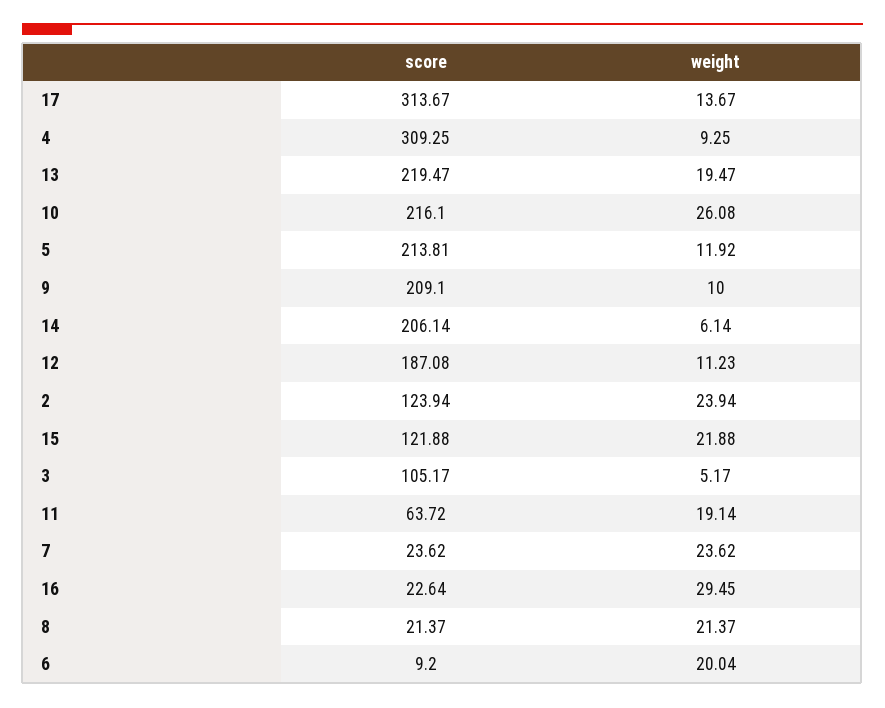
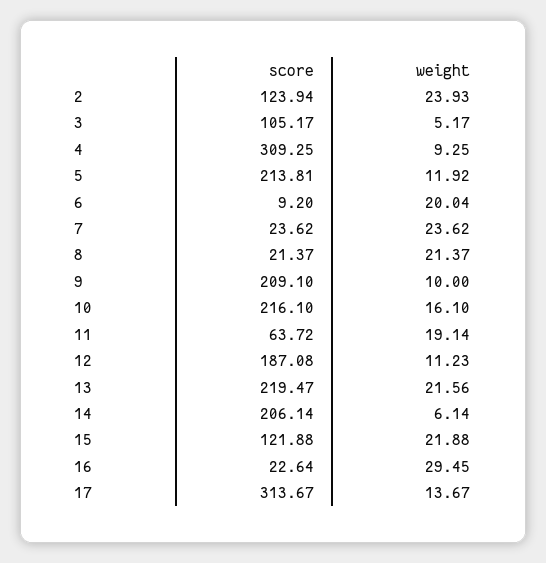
weight, 13: 19.47 -> 21.56
weight, 10: 26.08 -> 16.1
weight, 2: 23.94 -> 23.93

